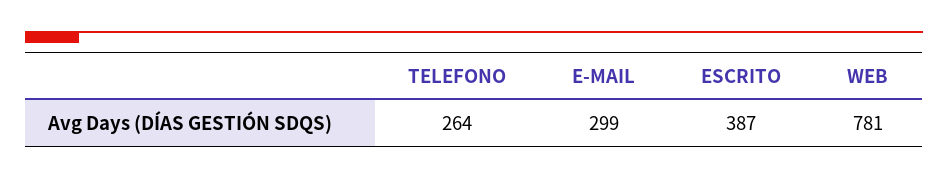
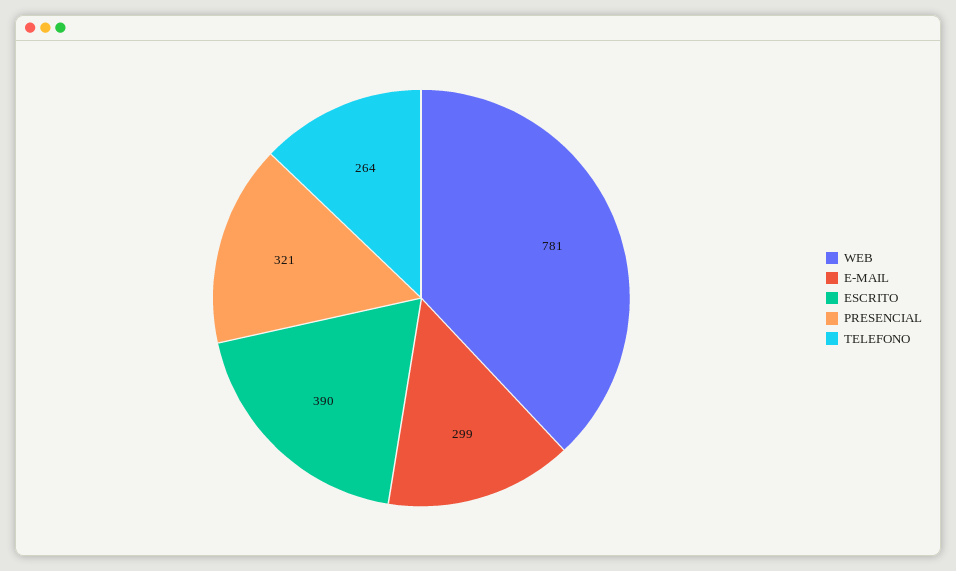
ESCRITO: 387 -> 390
PRESENCIAL: none -> 321

